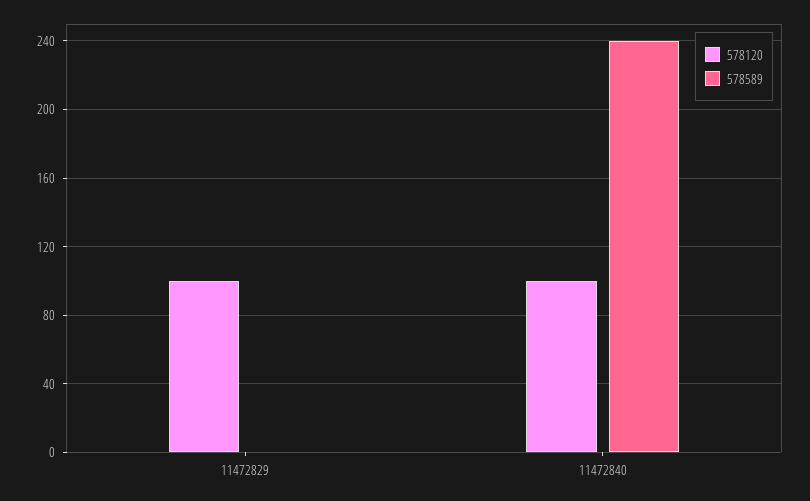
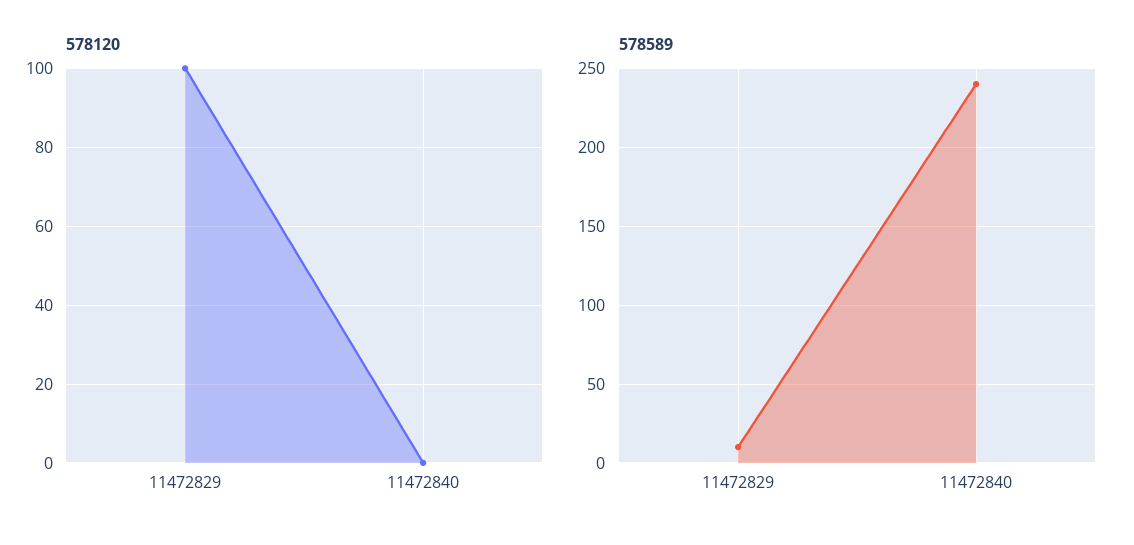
578589, 11472829: 0 -> 10
578120, 11472840: 100 -> 0

